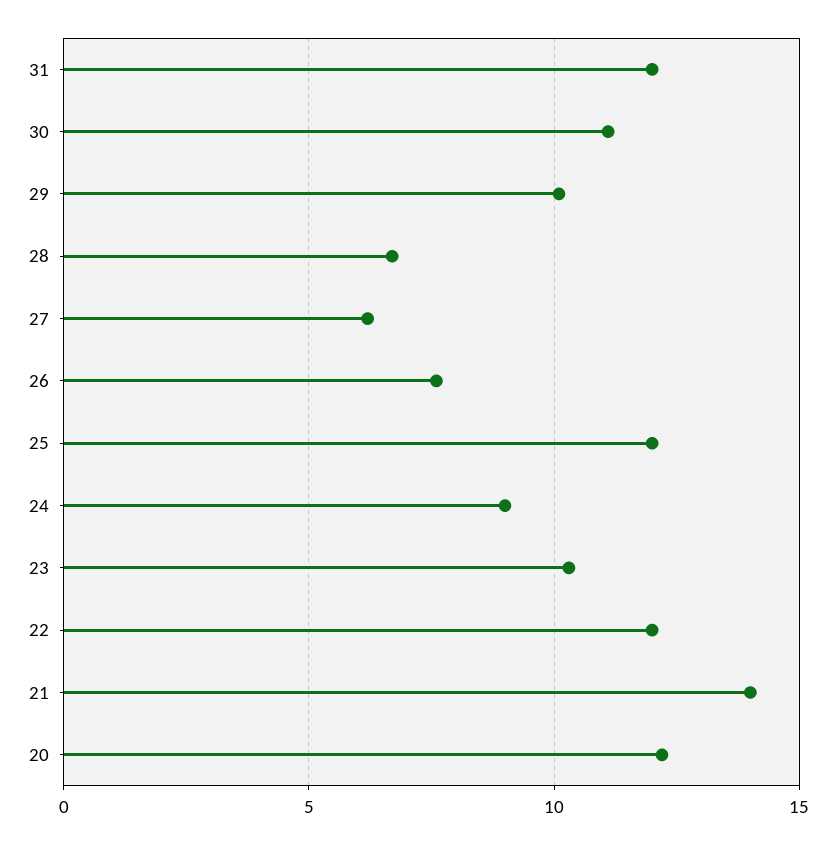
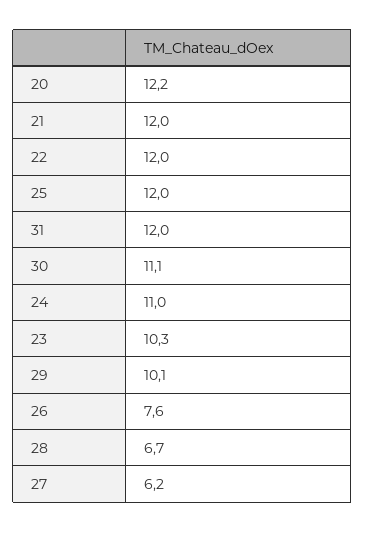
24: 9 -> 11
21: 14 -> 12

